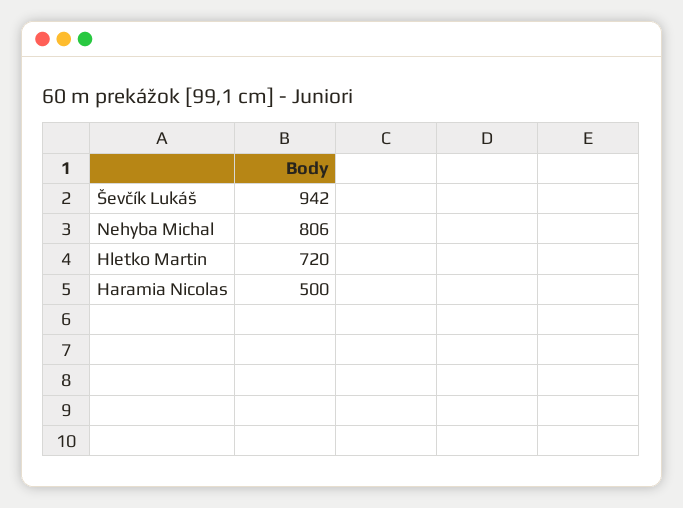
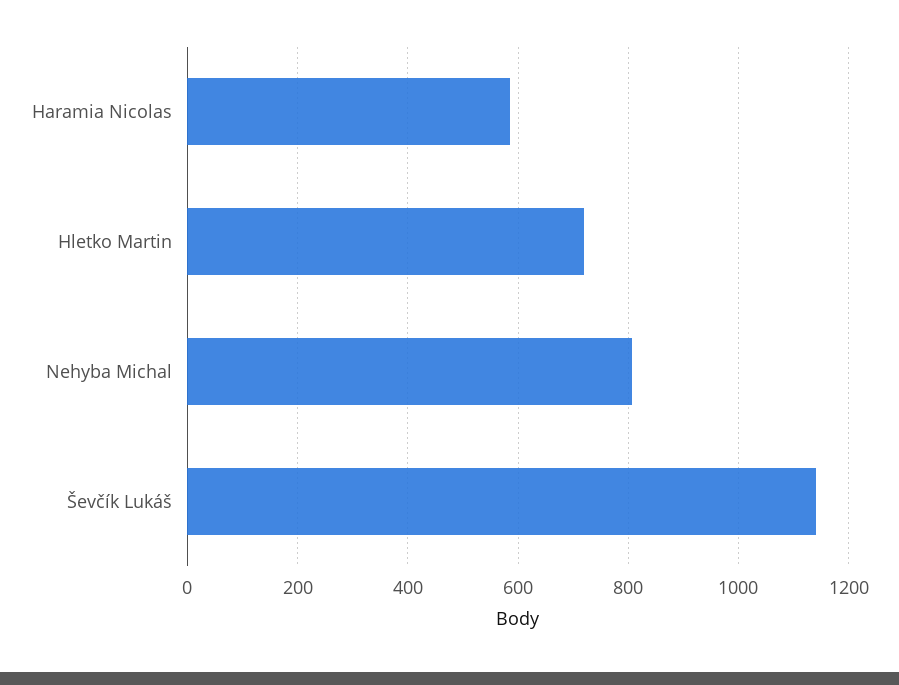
Ševčík Lukáš: 942 -> 1140
Haramia Nicolas: 500 -> 580

